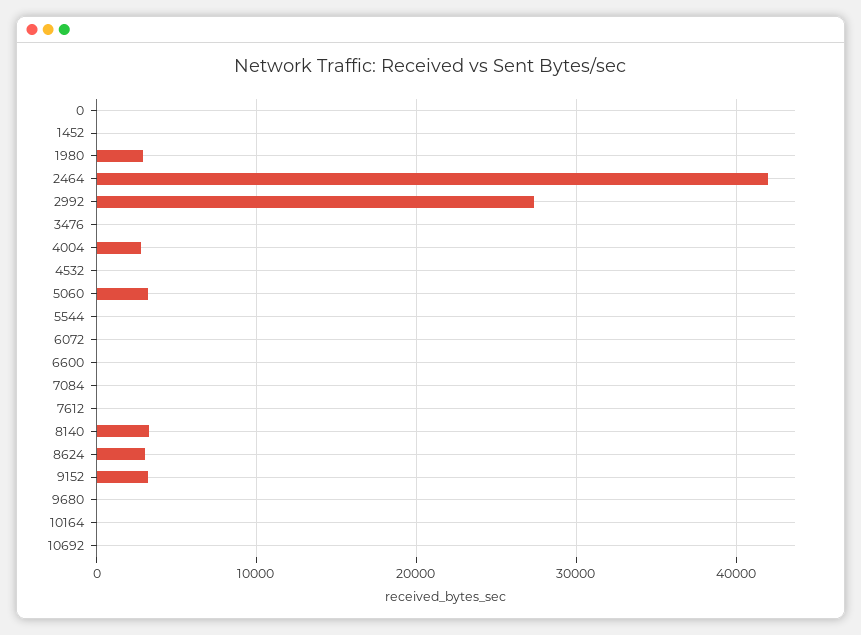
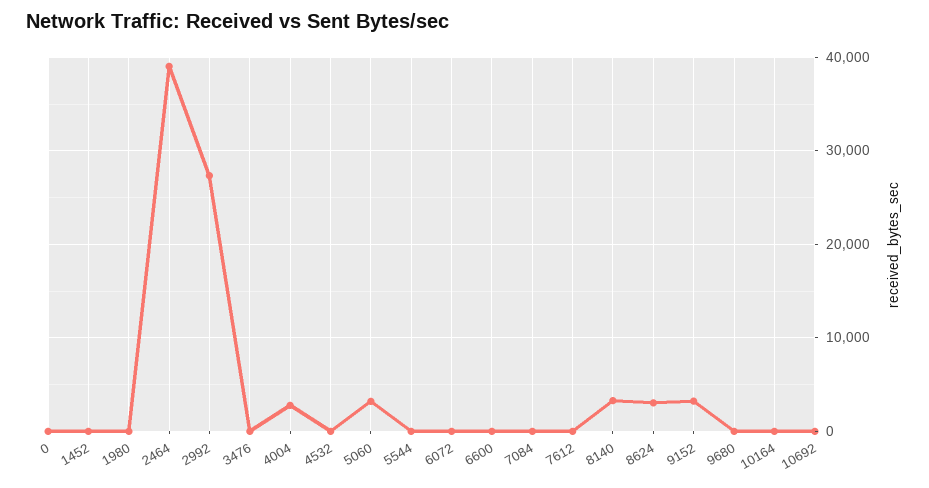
1980: 3000 -> 0
2464: 42000 -> 39000

